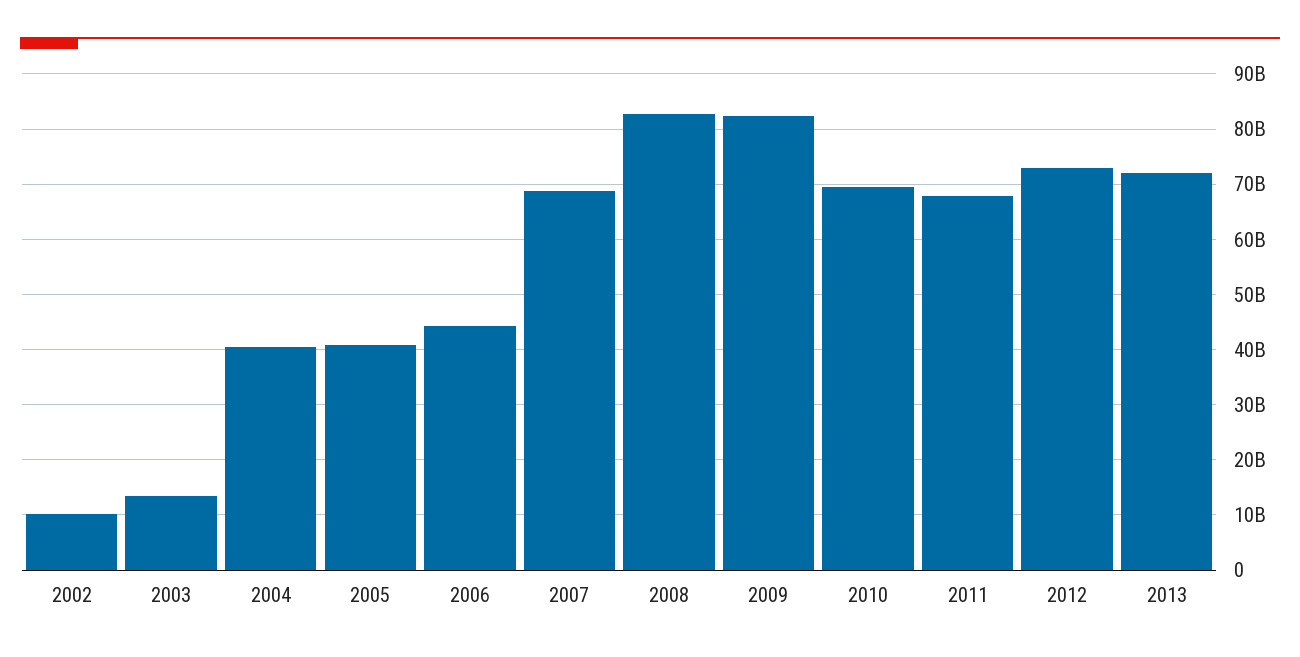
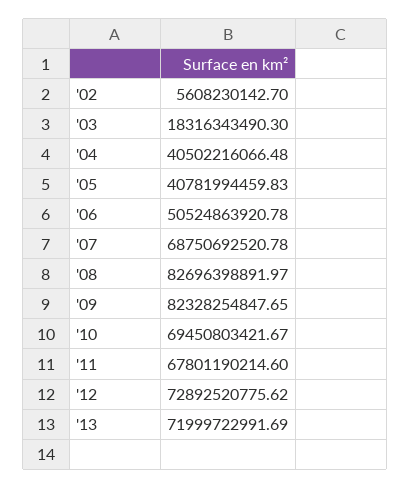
2002: 10000000000 -> 5608230142.7
2003: 14000000000 -> 18316343490.3
2006: 44000000000 -> 50524863920.78

